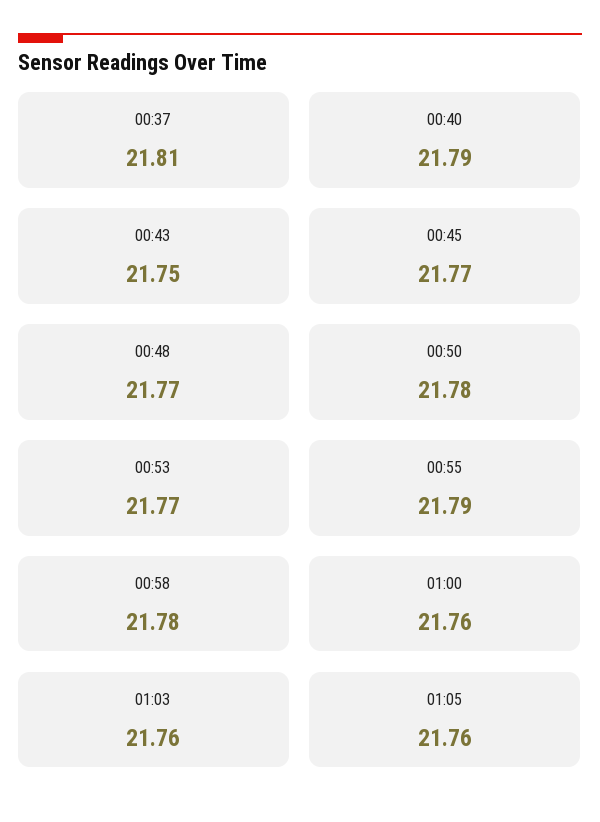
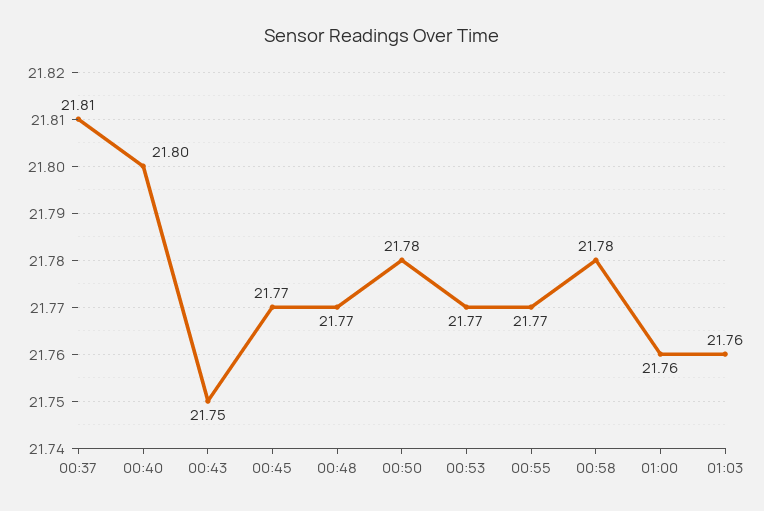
00:40: 21.79 -> 21.8
00:55: 21.79 -> 21.77
01:05: 21.76 -> none

